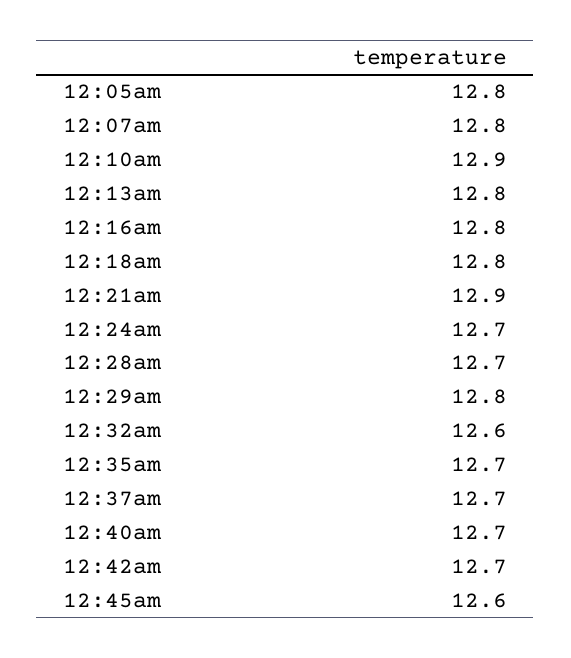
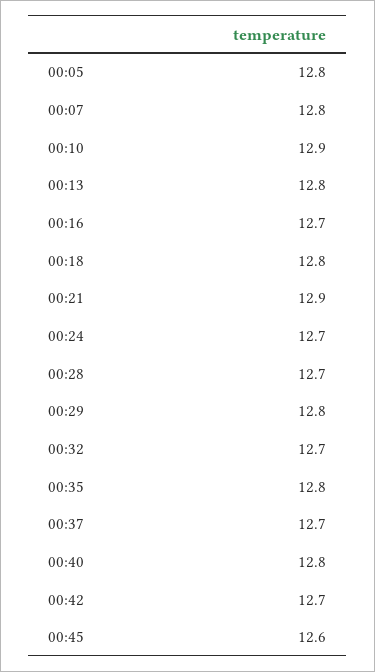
12:16am: 12.8 -> 12.7
12:32am: 12.6 -> 12.7
12:35am: 12.7 -> 12.8
12:40am: 12.7 -> 12.8

